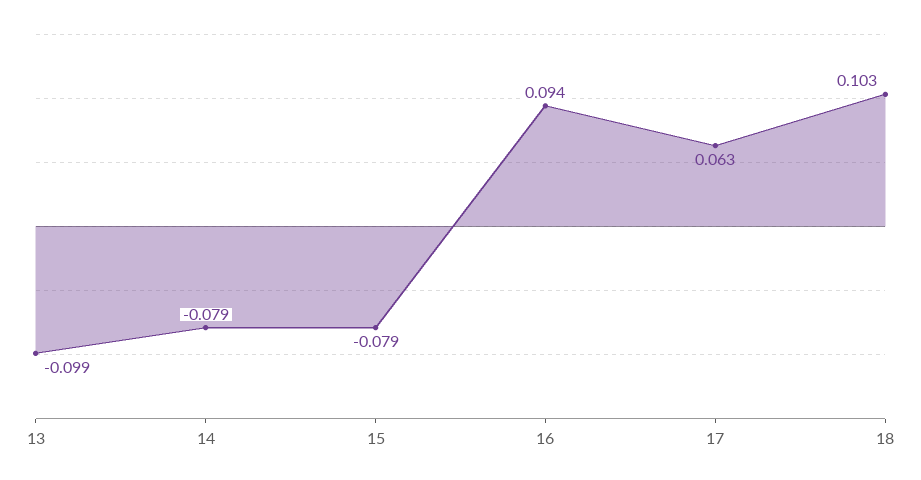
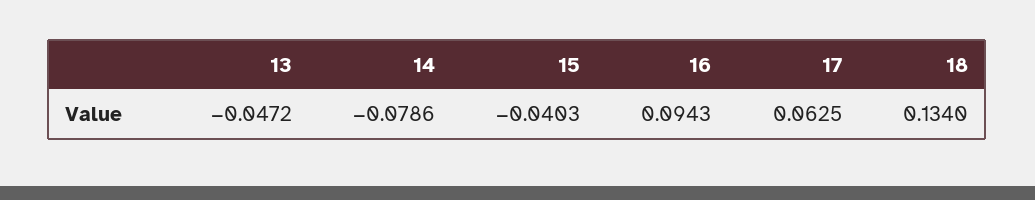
13: -0.099 -> -0.0472
15: -0.079 -> -0.0403
18: 0.103 -> 0.134

